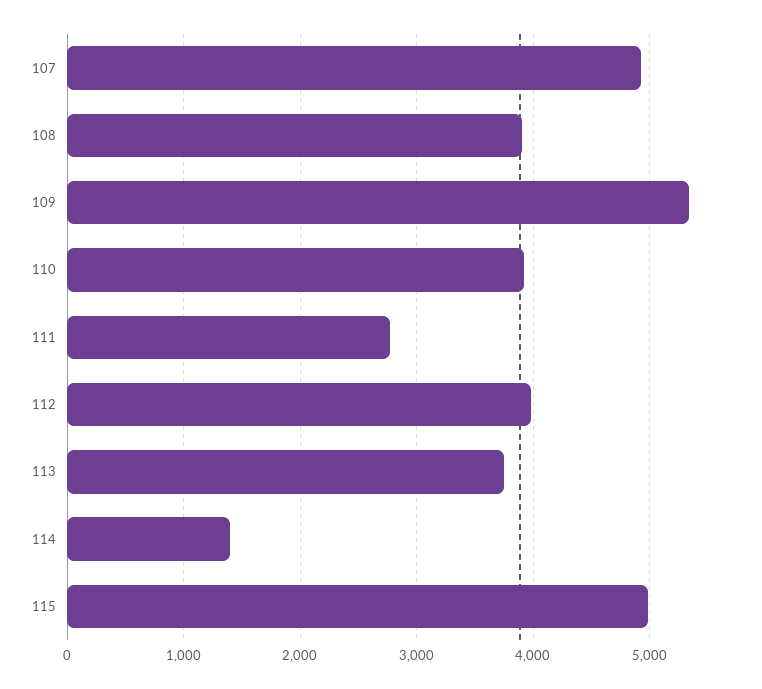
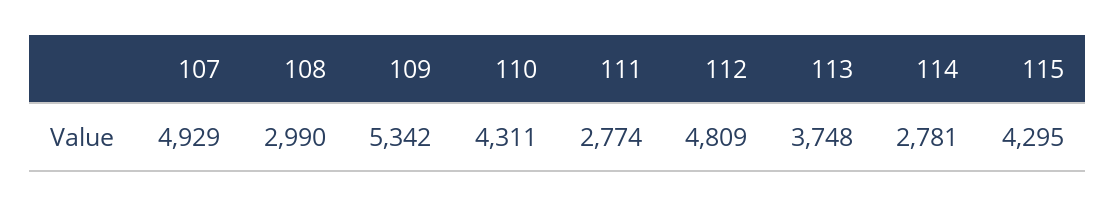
108: 3900 -> 2990
110: 3900 -> 4311
112: 4000 -> 4809
114: 1400 -> 2781
115: 5000 -> 4295

